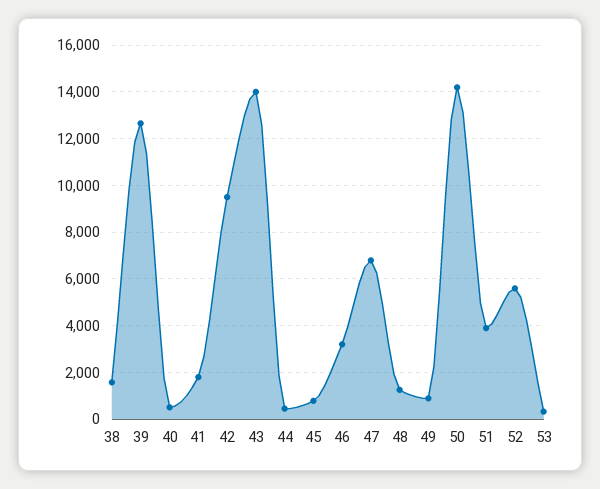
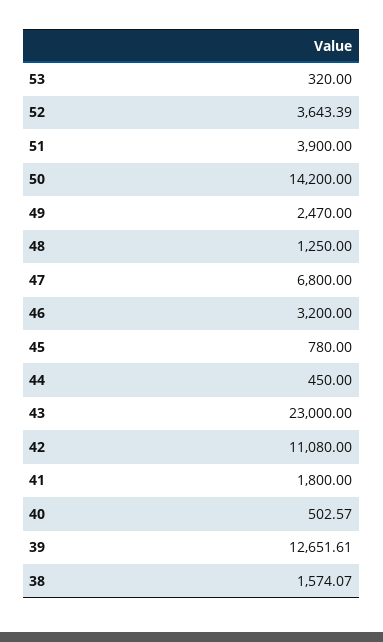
42: 9500 -> 11080
43: 14000 -> 23000
49: 1000 -> 2470
52: 5500 -> 3643.39

